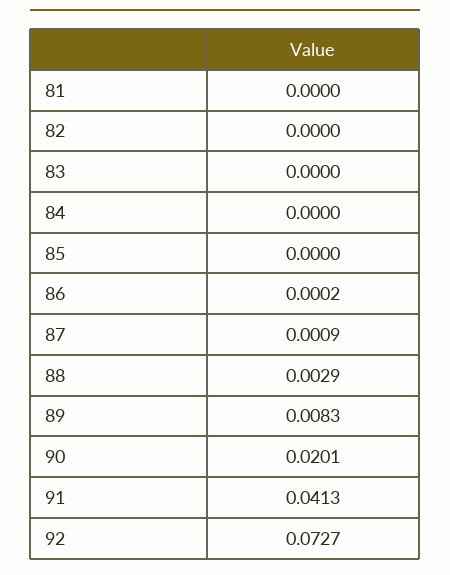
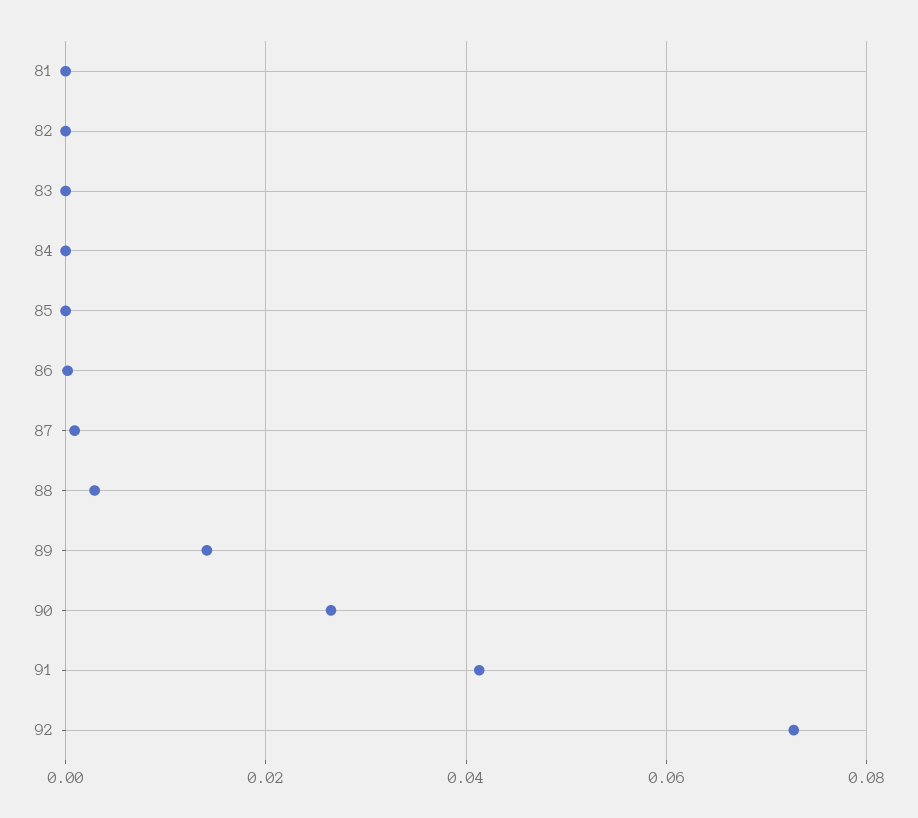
89: 0.0083 -> 0.014
90: 0.0201 -> 0.026

